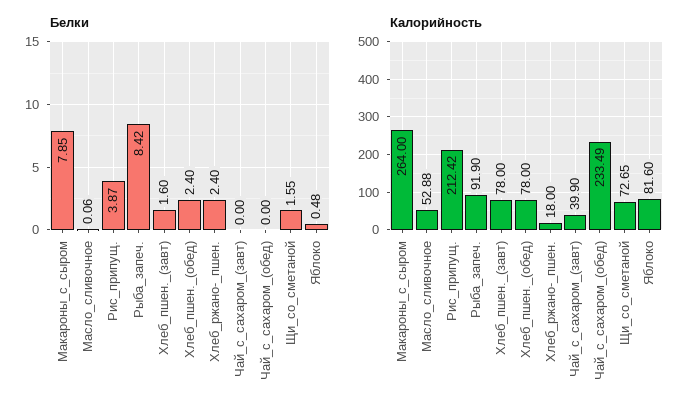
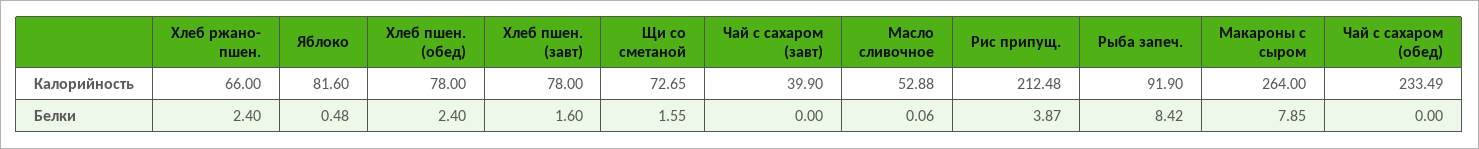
Калорийность, Рис_припущ.: 212.42 -> 212.48
Калорийность, Хлеб_ржано-_пшен.: 18 -> 66

